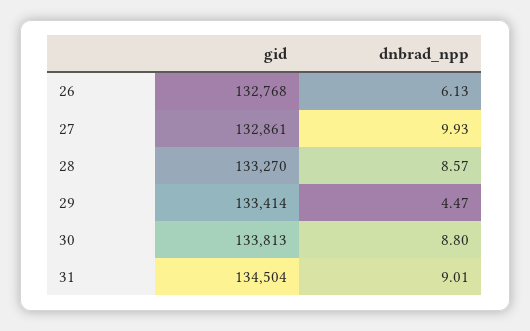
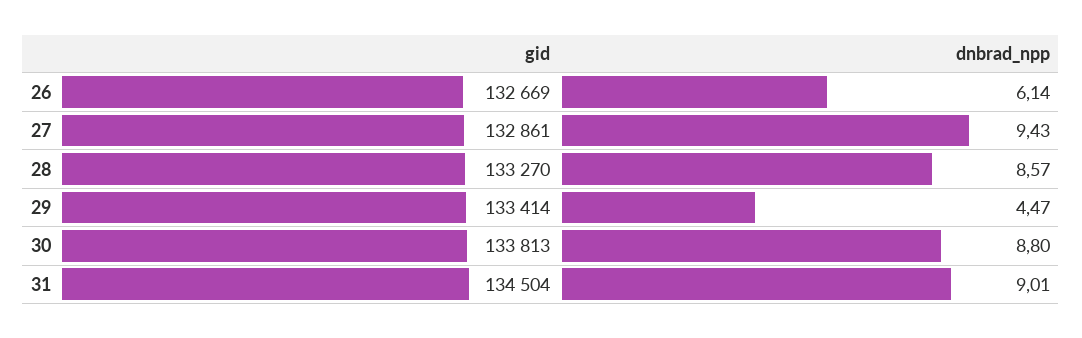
gid, 26: 132768 -> 132669
dnbrad_npp, 26: 6.13 -> 6.14
dnbrad_npp, 27: 9.93 -> 9.43

